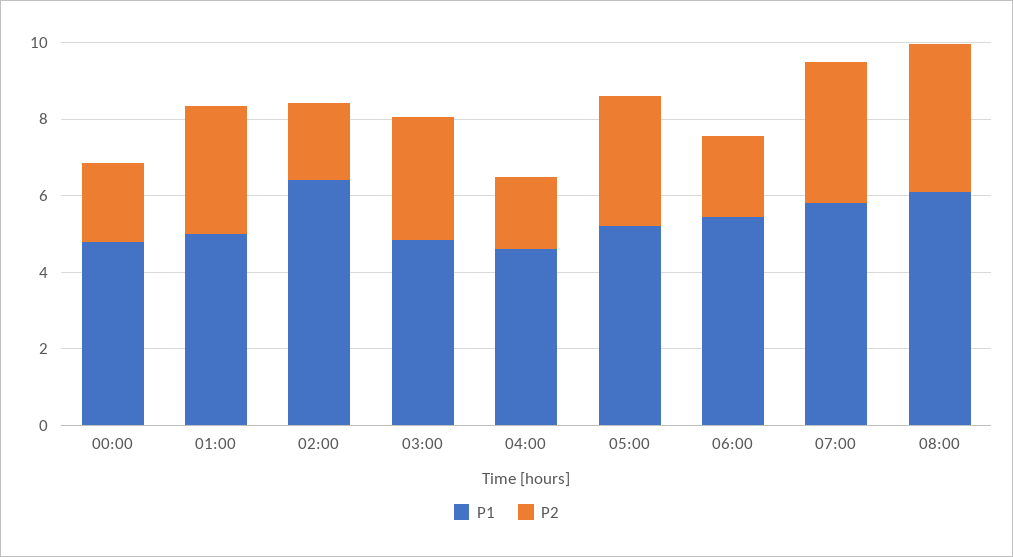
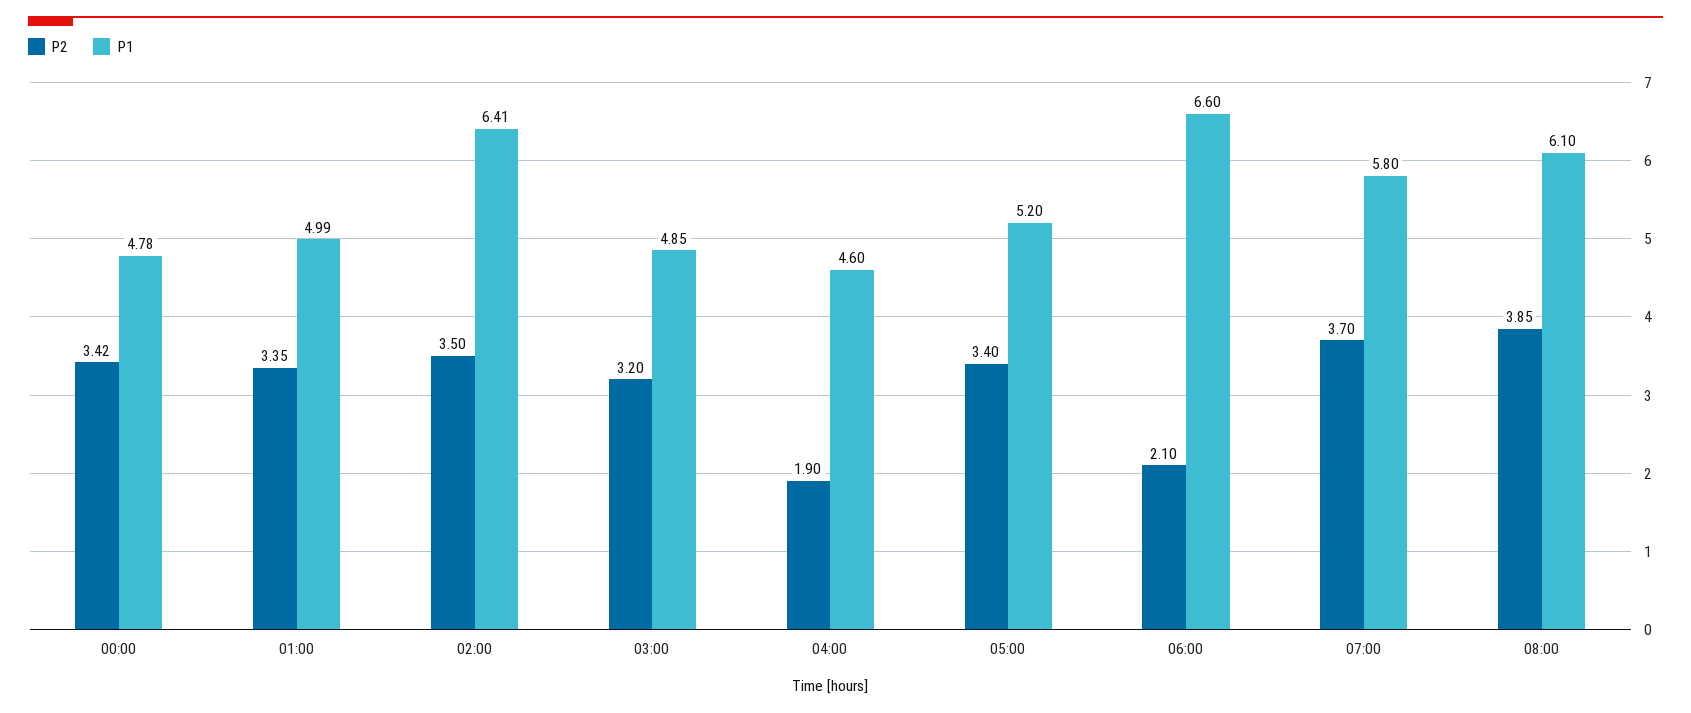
P2, 00:00: 2 -> 3.42
P2, 02:00: 2 -> 3.5
P1, 06:00: 5.5 -> 6.6

